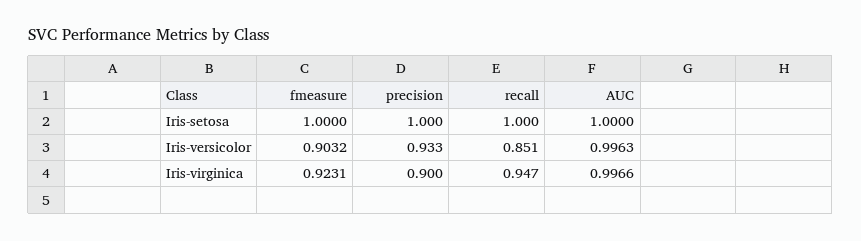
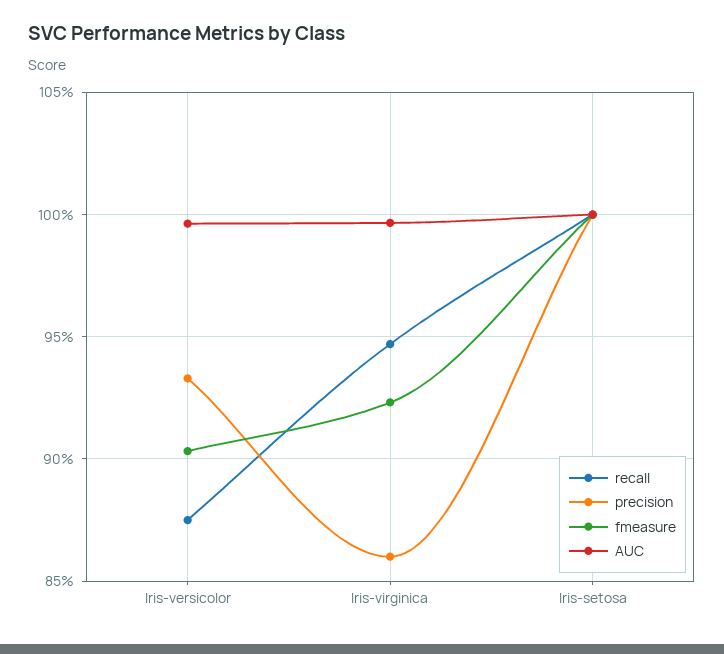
recall, Iris-versicolor: 0.851 -> 0.875
precision, Iris-virginica: 0.9 -> 0.86

